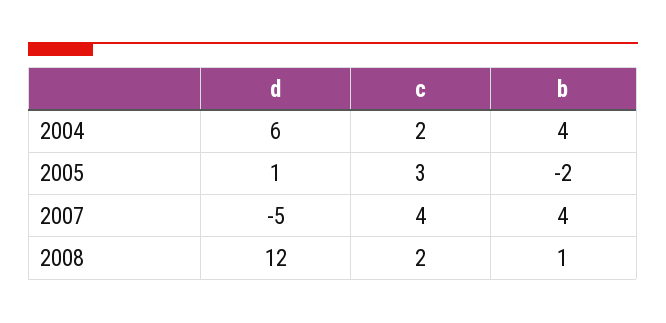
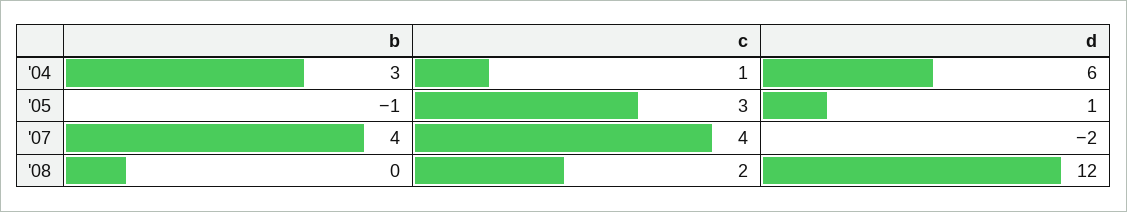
c, 2004: 2 -> 1
b, 2004: 4 -> 3
b, 2005: -2 -> -1
d, 2007: -5 -> -2
b, 2008: 1 -> 0

